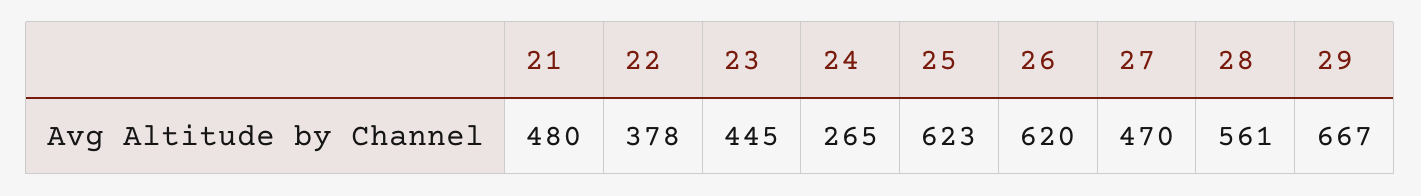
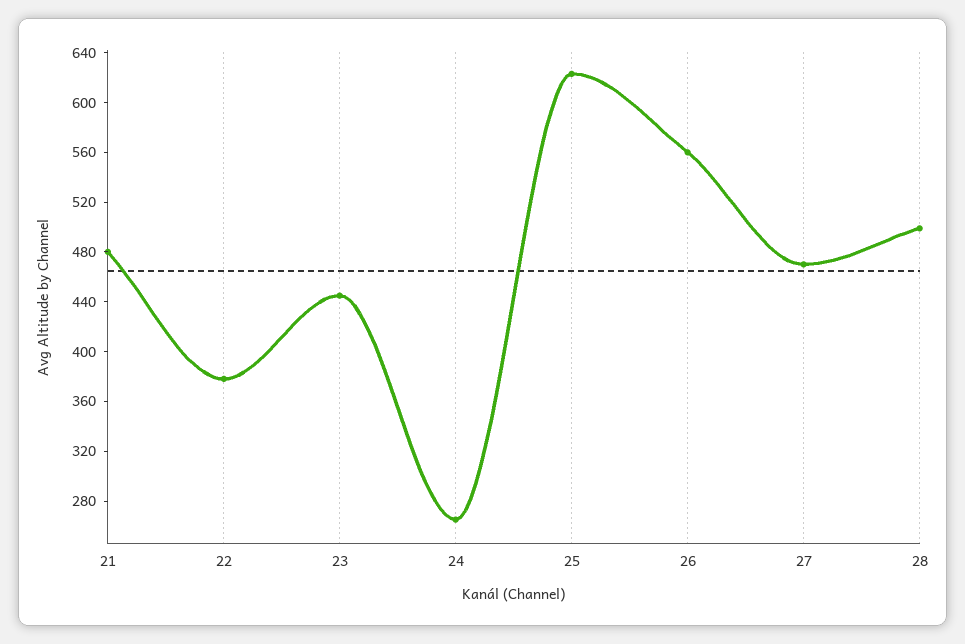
26: 620 -> 560
28: 561 -> 500
29: 667 -> none

